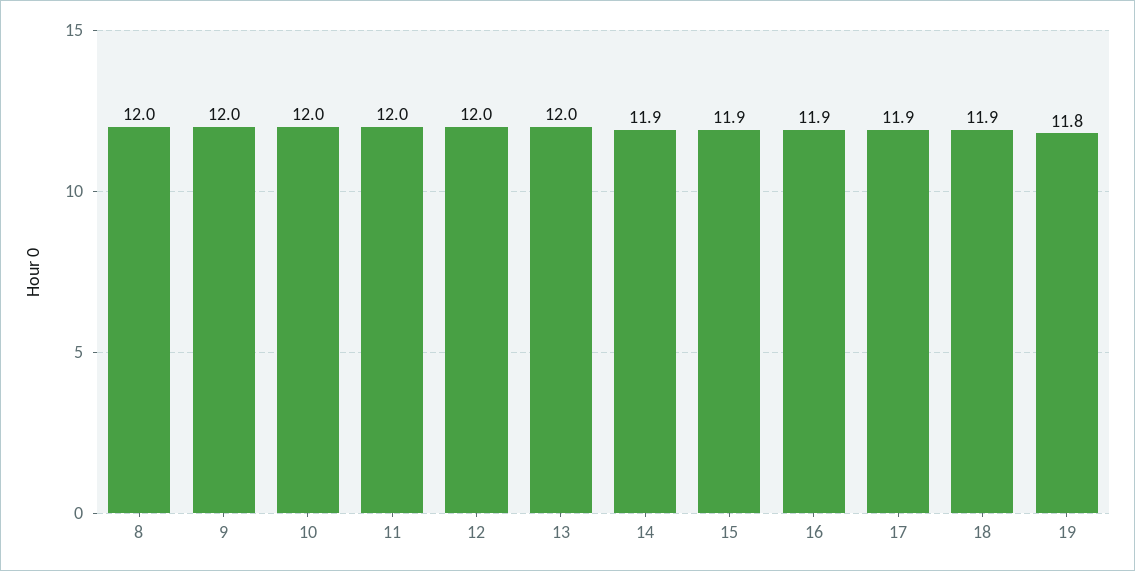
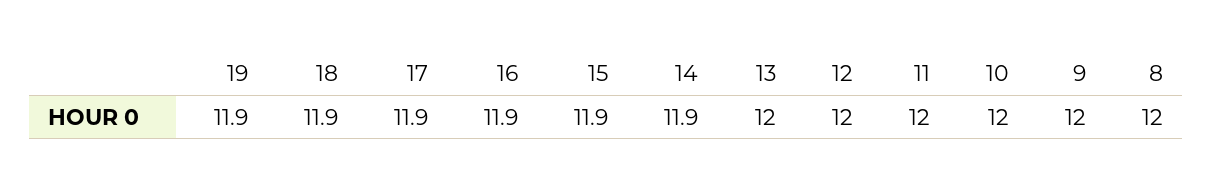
19: 11.8 -> 11.9

